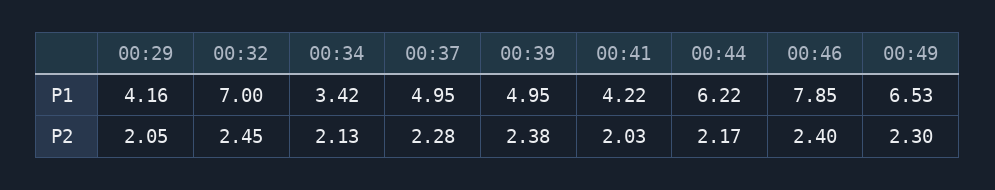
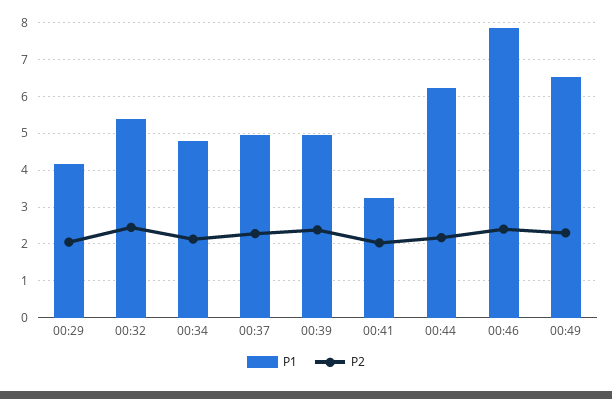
P1, 00:32: 7 -> 5.4
P1, 00:34: 3.42 -> 4.8
P1, 00:41: 4.22 -> 3.2

